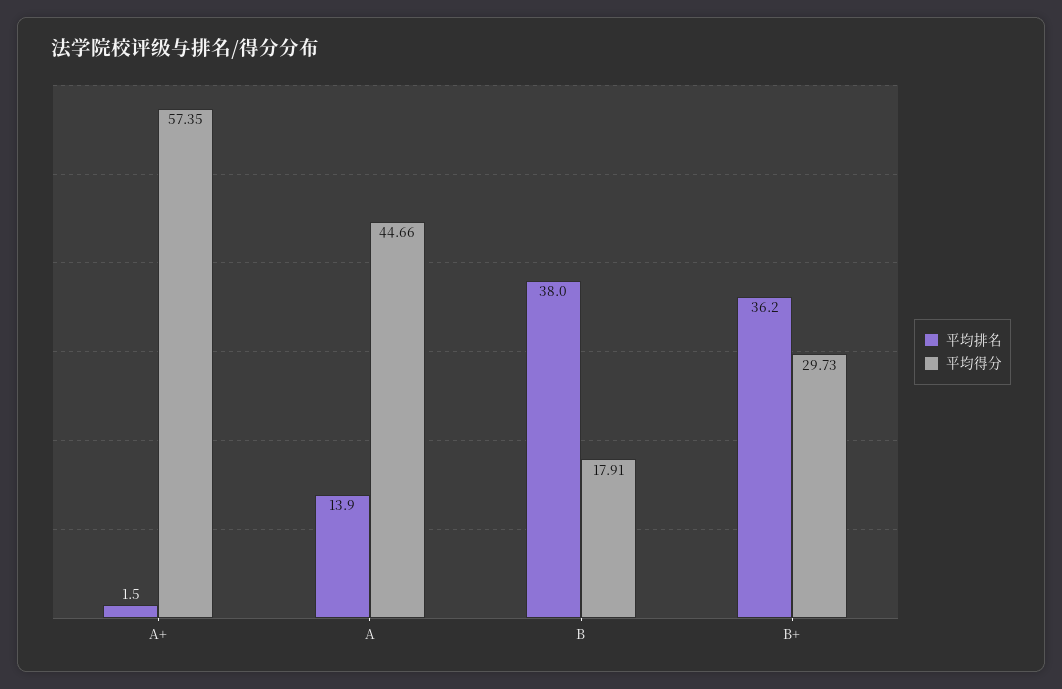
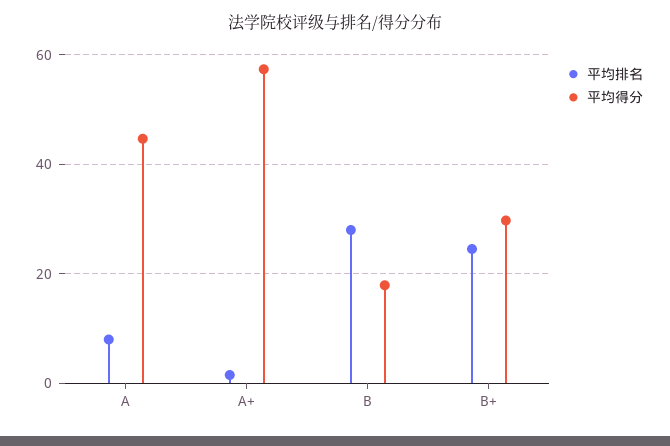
平均排名, A: 13.9 -> 8
平均排名, B: 38 -> 28
平均排名, B+: 36.2 -> 24

